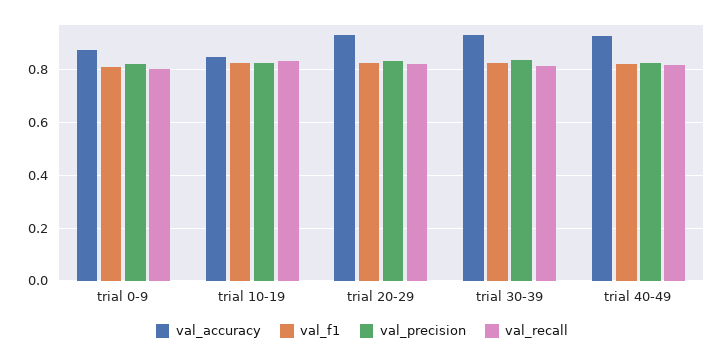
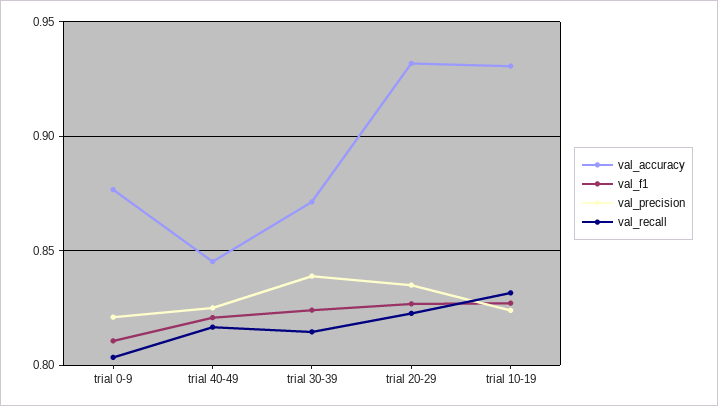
val_accuracy, trial 10-19: 0.85 -> 0.93
val_accuracy, trial 30-39: 0.925 -> 0.87
val_accuracy, trial 40-49: 0.925 -> 0.845

